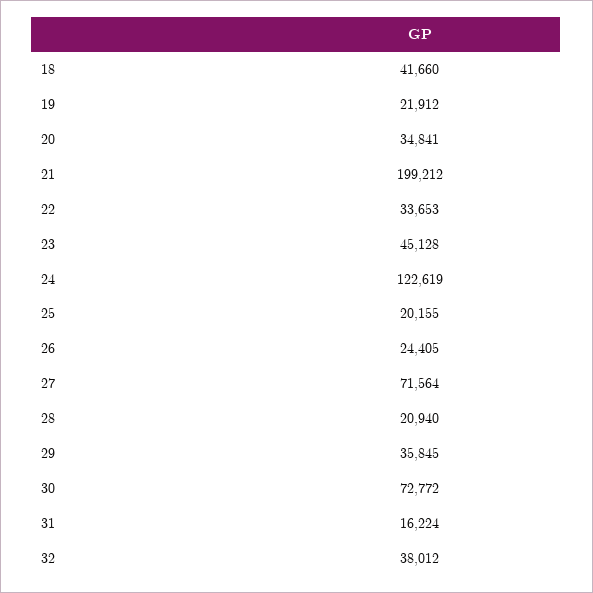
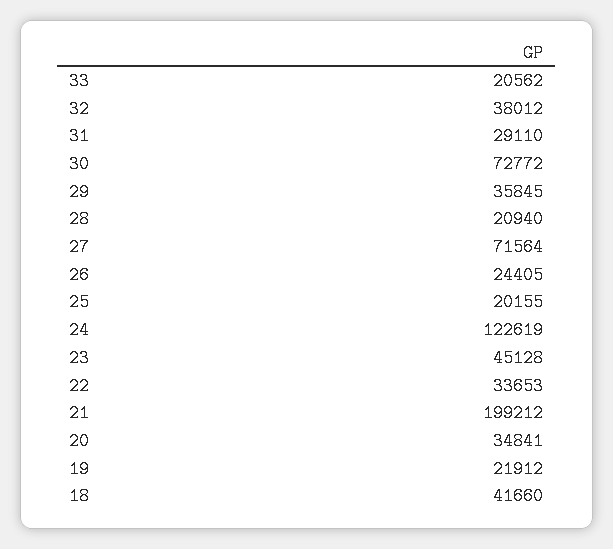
31: 16224 -> 29110
33: none -> 20562

